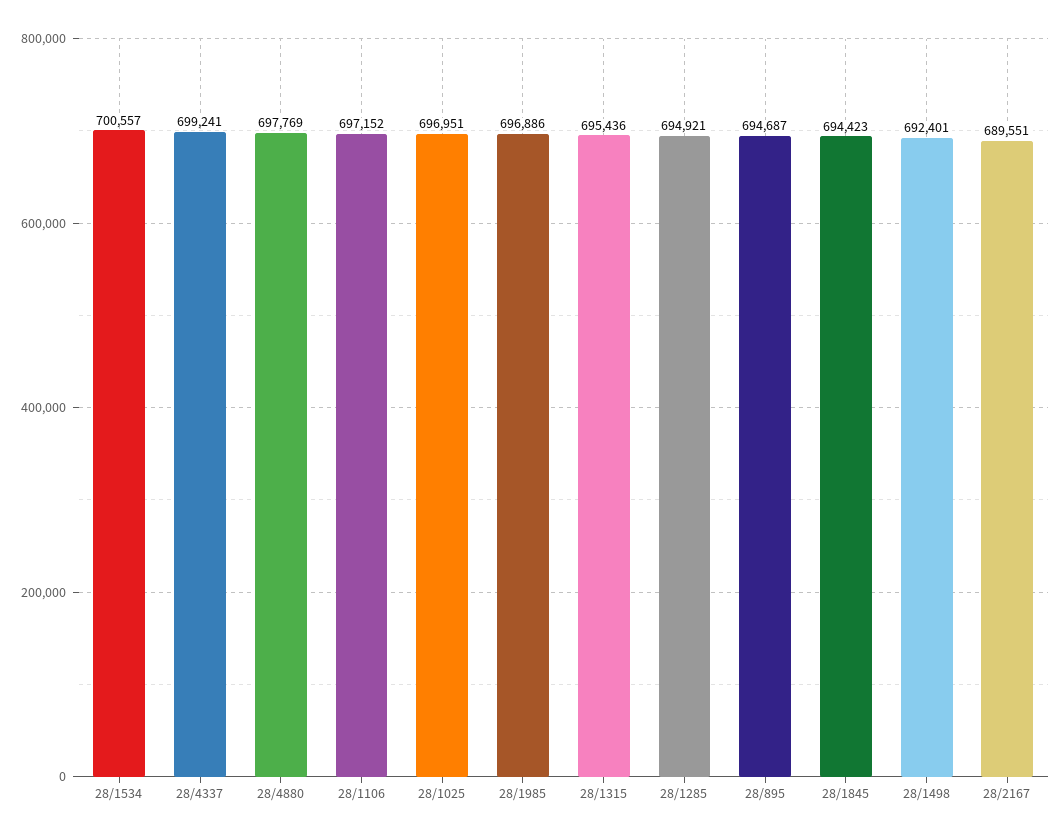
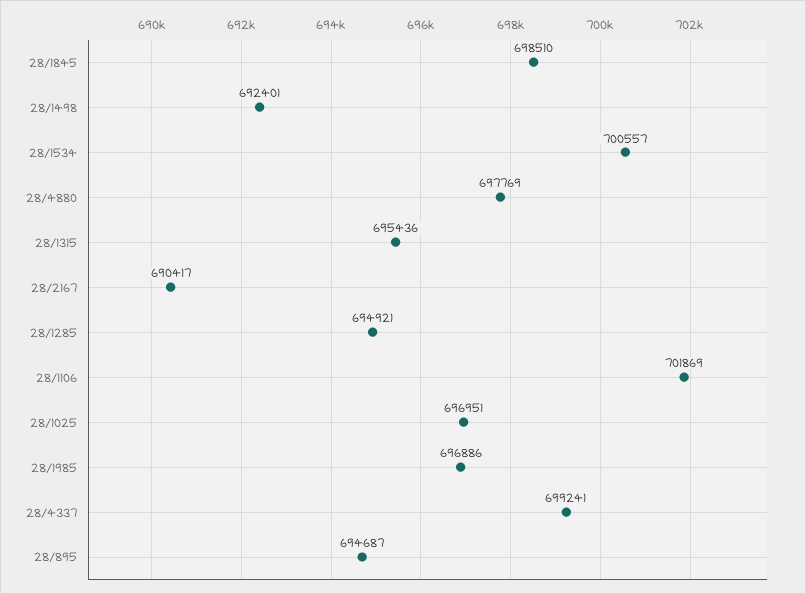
28/1106: 697152 -> 701869
28/1845: 694423 -> 698510
28/2167: 689551 -> 690417

